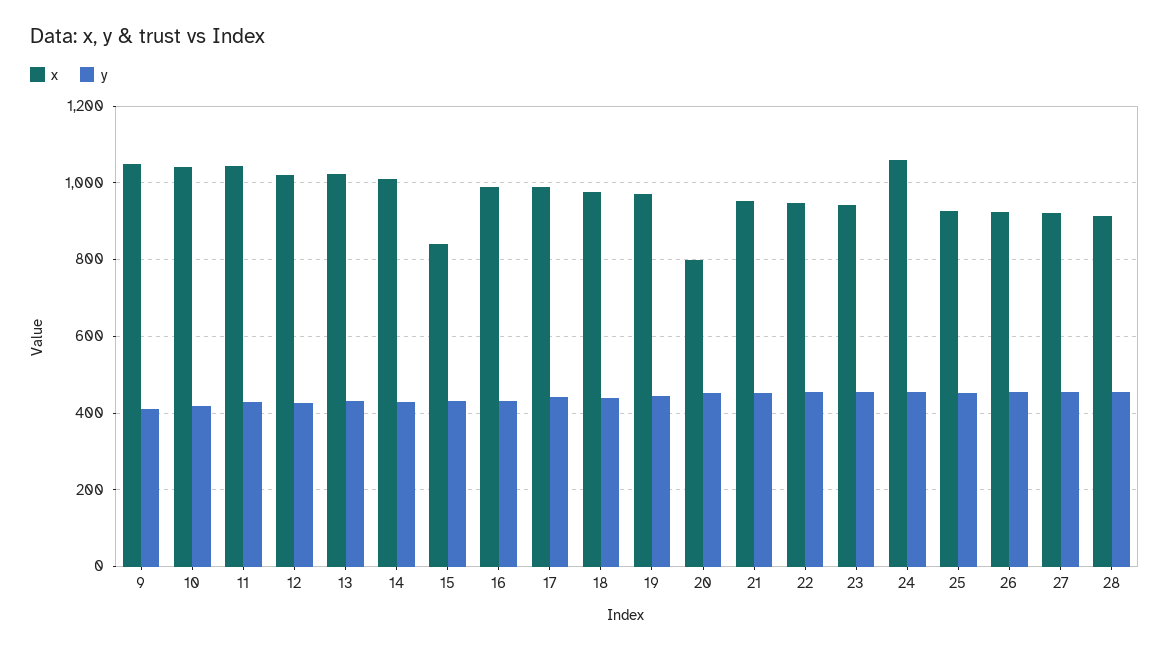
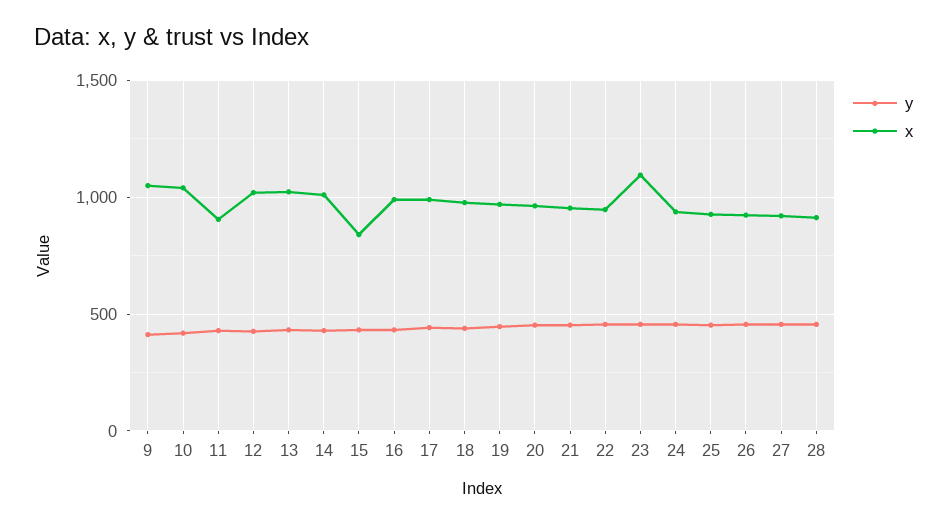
x, 11: 1040 -> 900
x, 20: 800 -> 950
x, 23: 940 -> 1100
x, 24: 1060 -> 950

